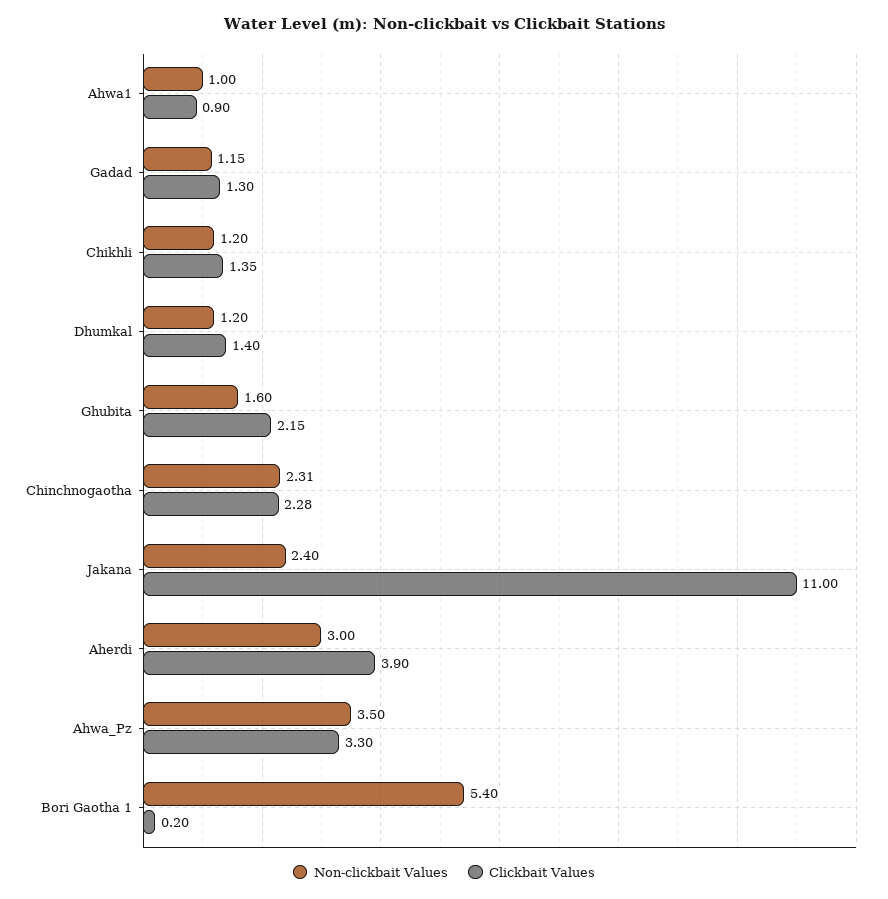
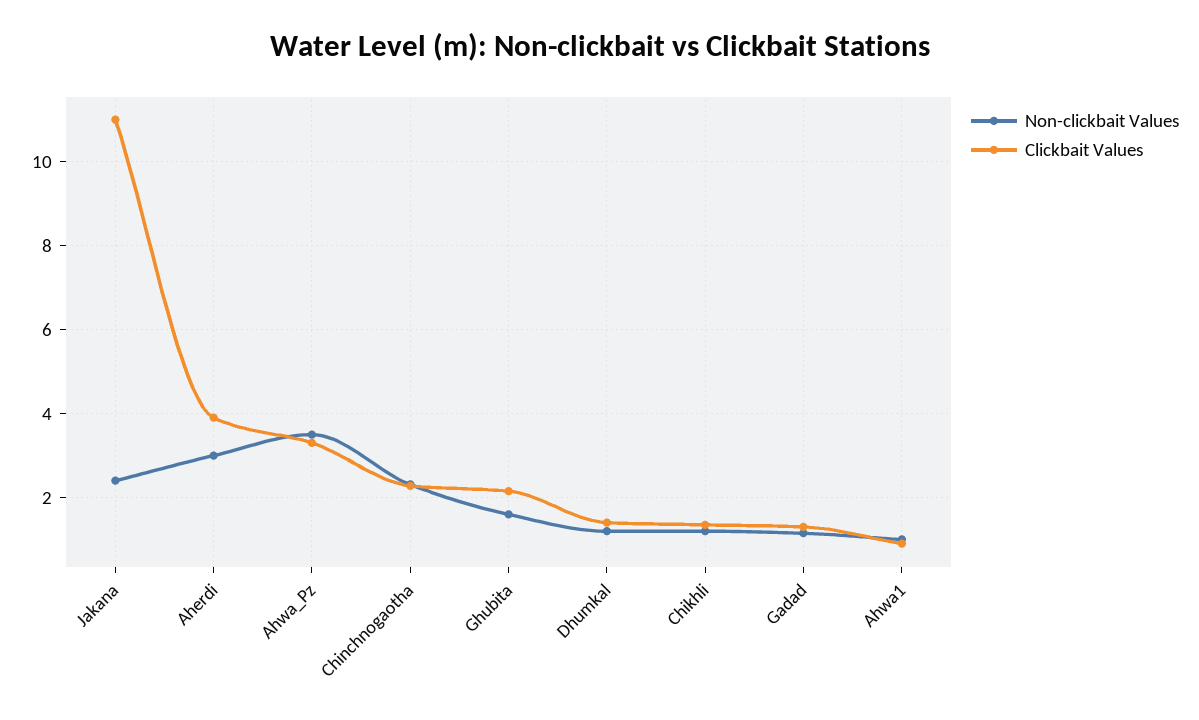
Non-clickbait Values, Bori Gaotha 1: 5.4 -> none
Clickbait Values, Bori Gaotha 1: 0.2 -> none

